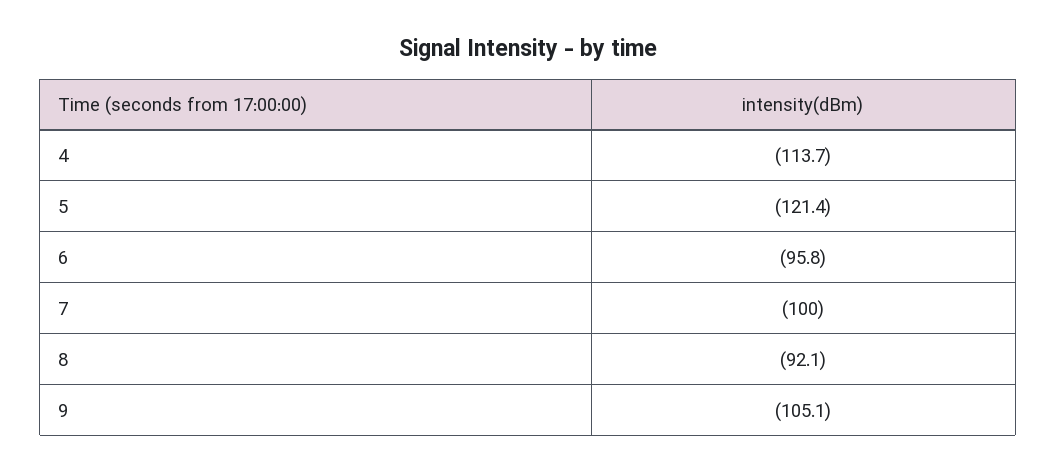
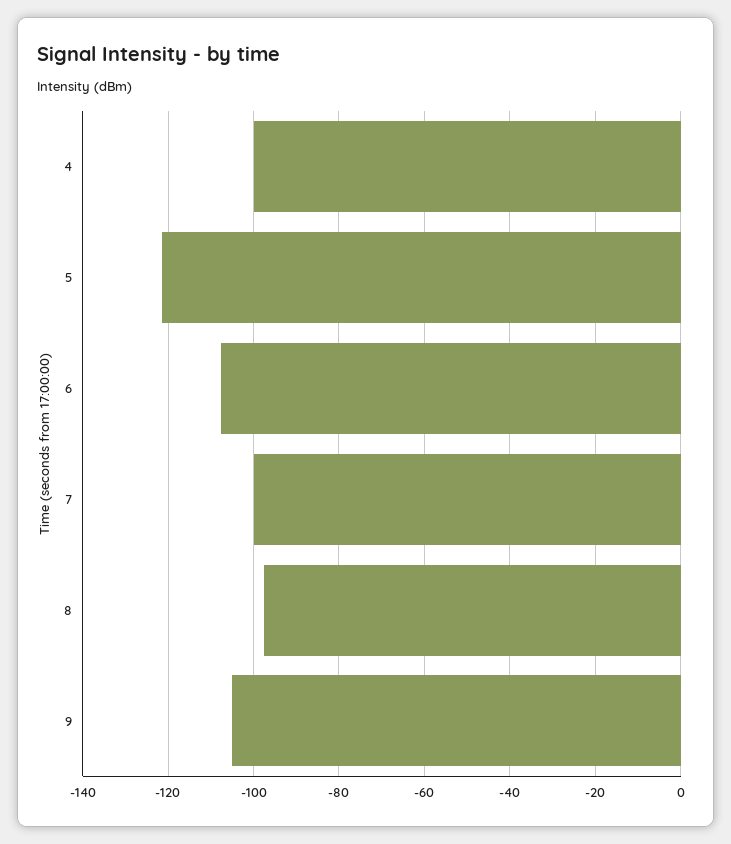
4: -113.7 -> -100
6: -95.8 -> -108
8: -92.1 -> -98

